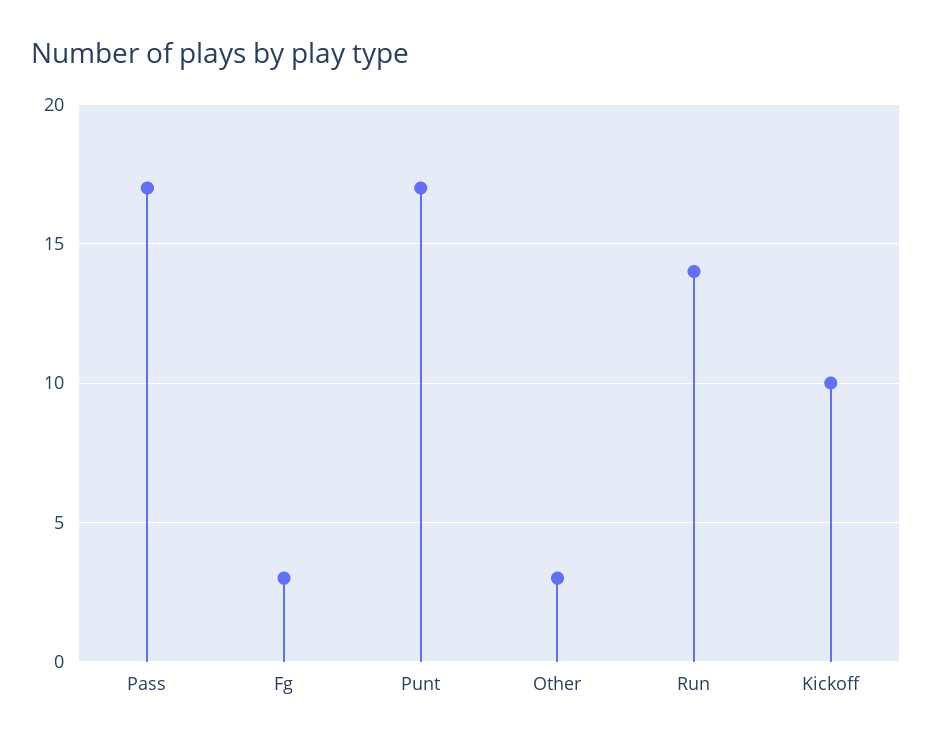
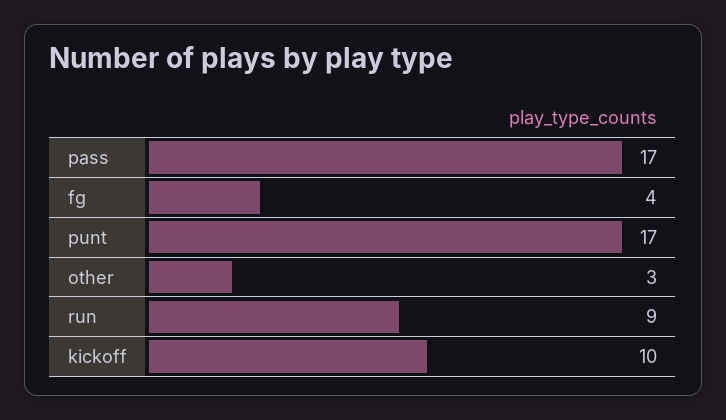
Fg: 3 -> 4
Run: 14 -> 9

